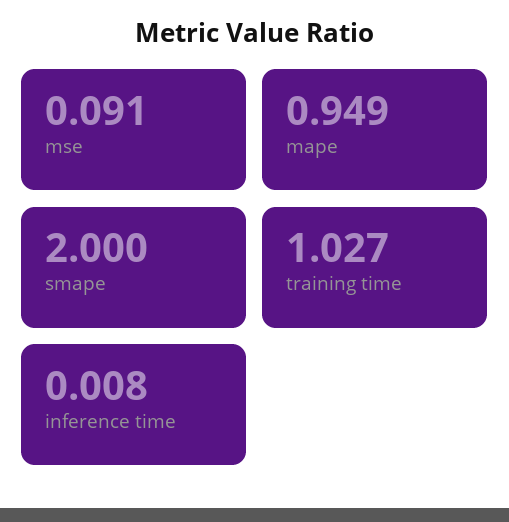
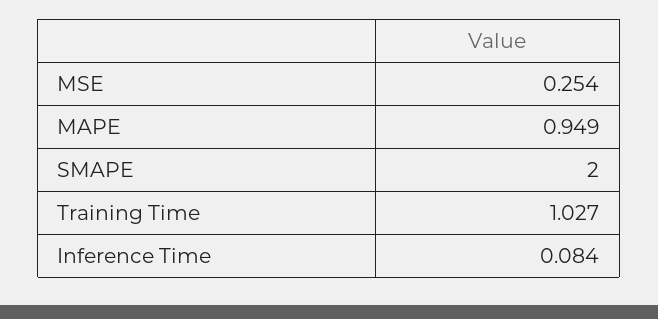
mse: 0.091 -> 0.254
inference time: 0.008 -> 0.084

